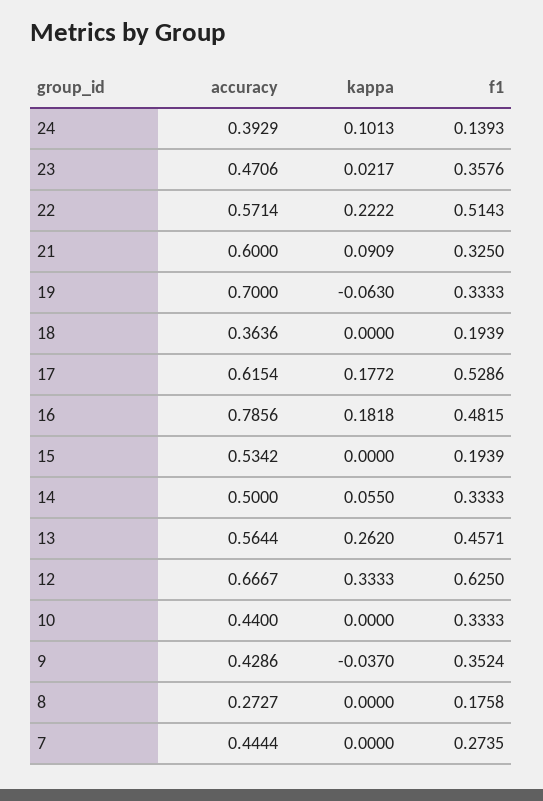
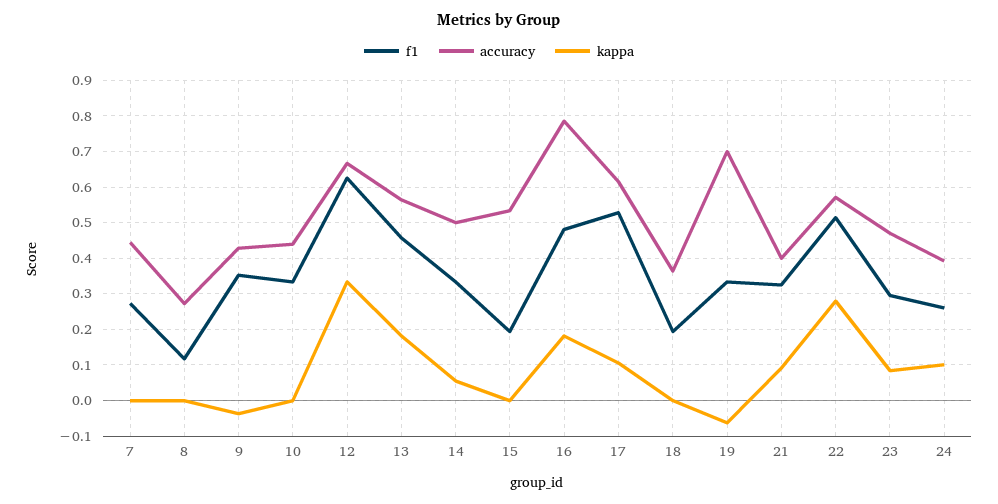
f1, 24: 0.1393 -> 0.26
kappa, 23: 0.0217 -> 0.08
f1, 23: 0.3576 -> 0.3
kappa, 22: 0.2222 -> 0.28
accuracy, 21: 0.6 -> 0.4
kappa, 17: 0.1772 -> 0.1
kappa, 13: 0.262 -> 0.18
f1, 8: 0.1758 -> 0.12

